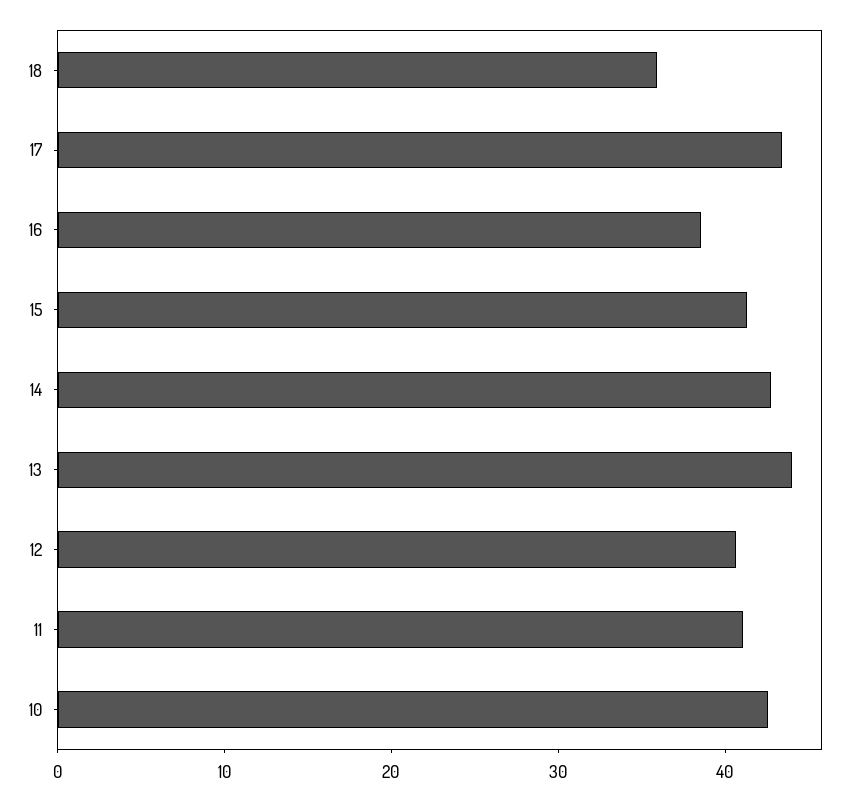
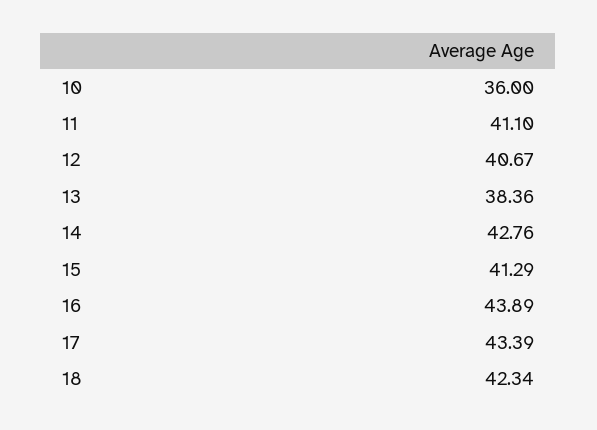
18: 36 -> 42.34
16: 38 -> 43.89
13: 44 -> 38.36
10: 42 -> 36

